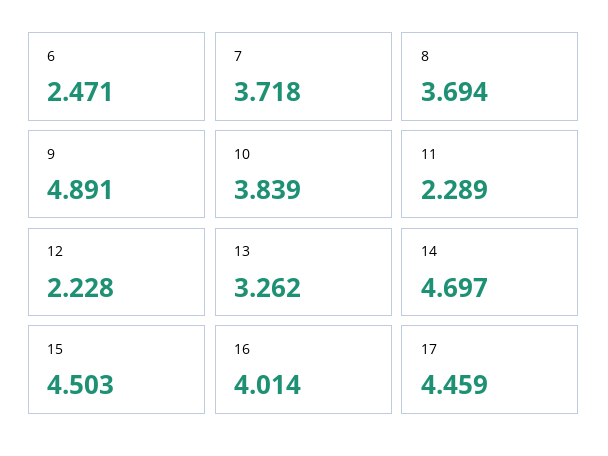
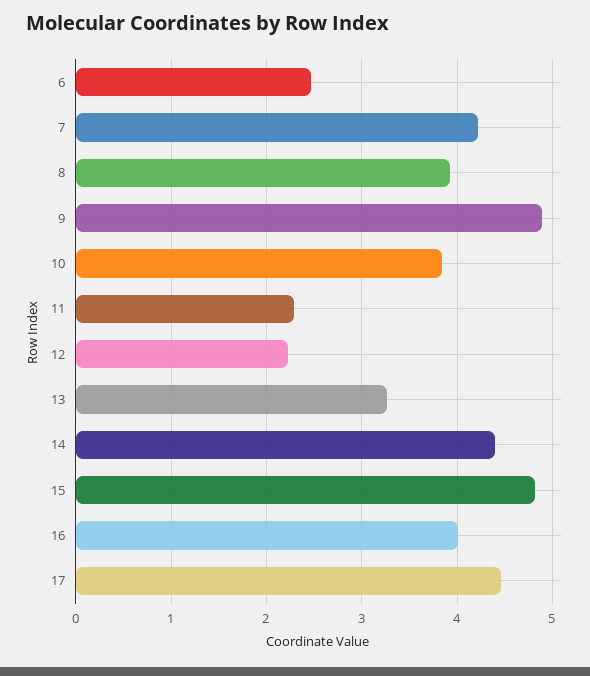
7: 3.718 -> 4.2
8: 3.694 -> 3.9
14: 4.697 -> 4.4
15: 4.503 -> 4.8

